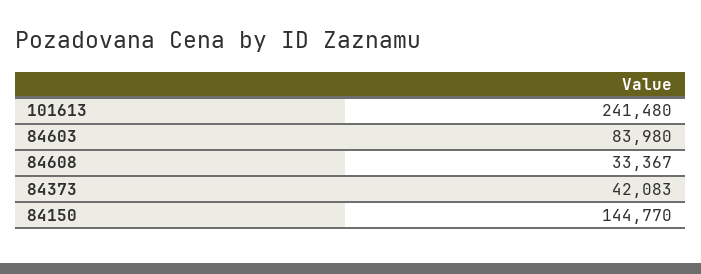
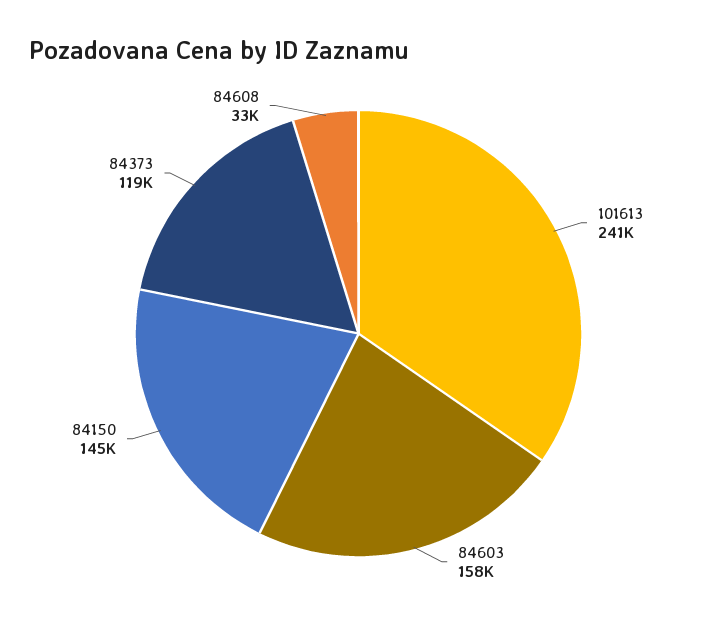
84603: 83980 -> 158000
84373: 42083 -> 119000

